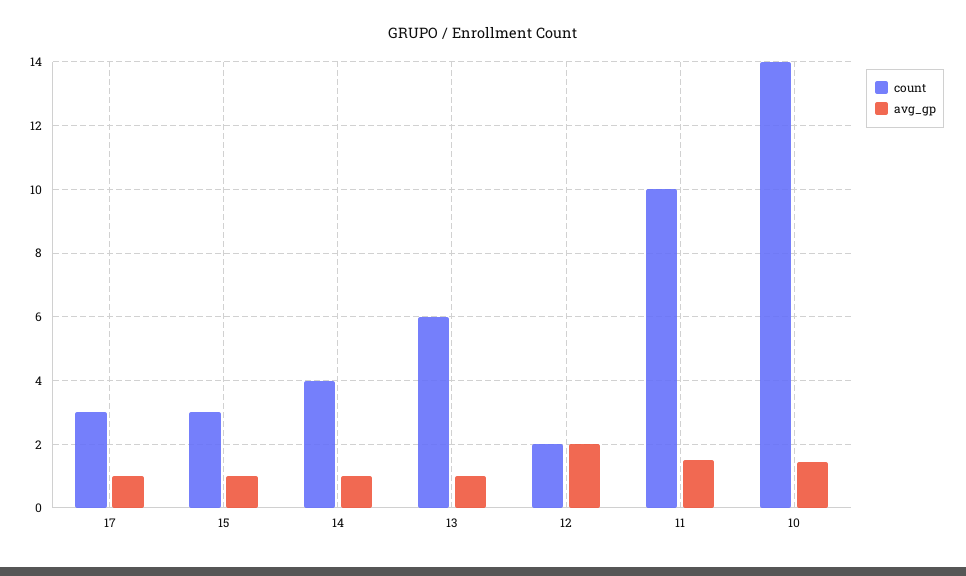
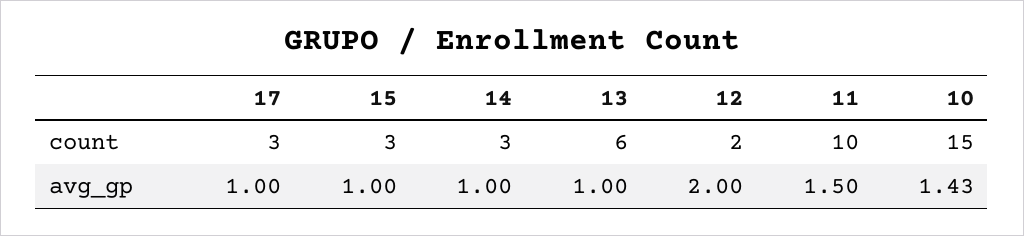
count, 14: 4 -> 3
count, 10: 14 -> 15

